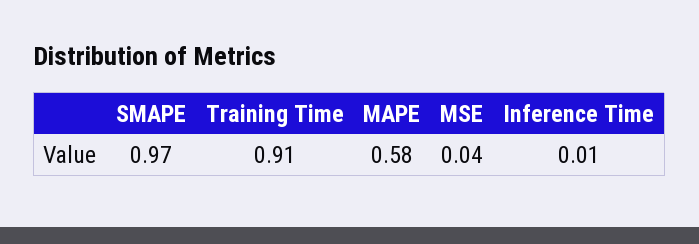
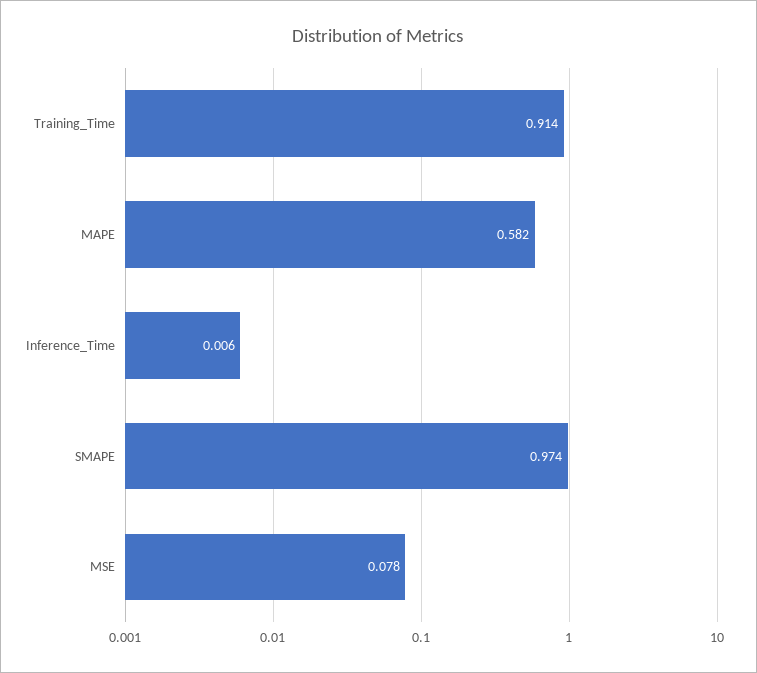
MSE: 0.04 -> 0.078

